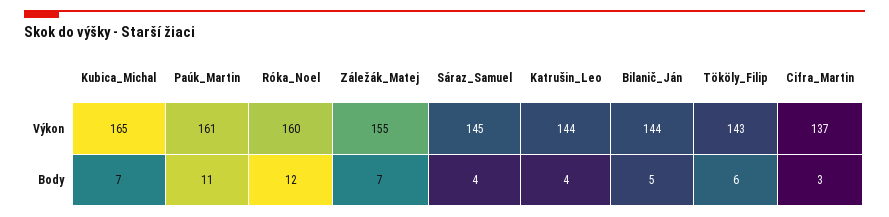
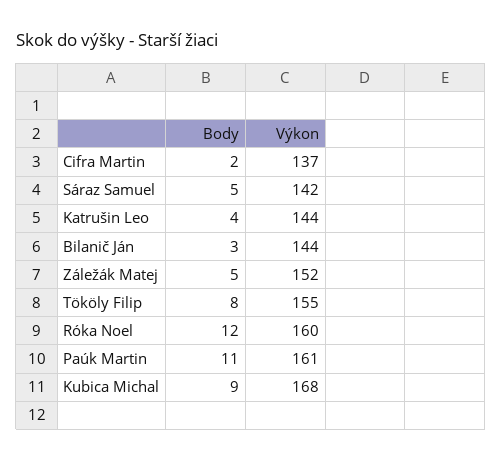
Kubica_Michal, Výkon: 165 -> 168
Záležák_Matej, Výkon: 155 -> 152
Sáraz_Samuel, Výkon: 145 -> 142
Tököly_Filip, Výkon: 143 -> 155
Kubica_Michal, Body: 7 -> 9
Záležák_Matej, Body: 7 -> 5
Sáraz_Samuel, Body: 4 -> 5
Bilanič_Ján, Body: 5 -> 3
Tököly_Filip, Body: 6 -> 8
Cifra_Martin, Body: 3 -> 2

